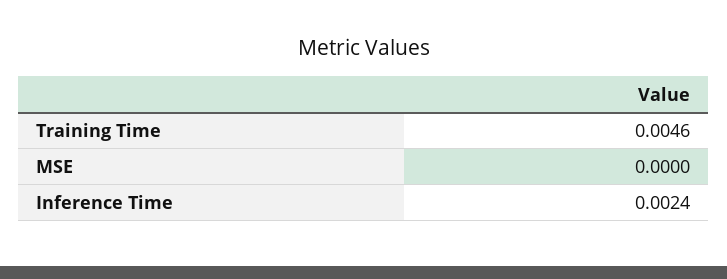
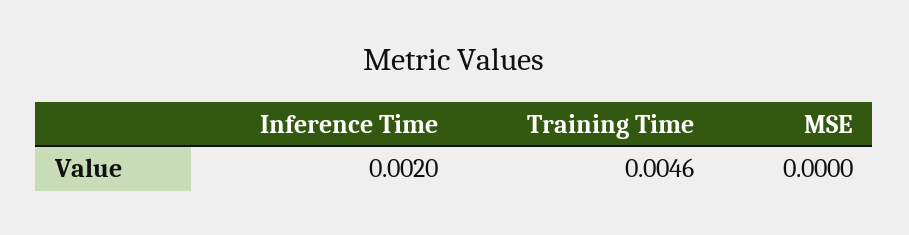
Inference Time: 0.0024 -> 0.002

